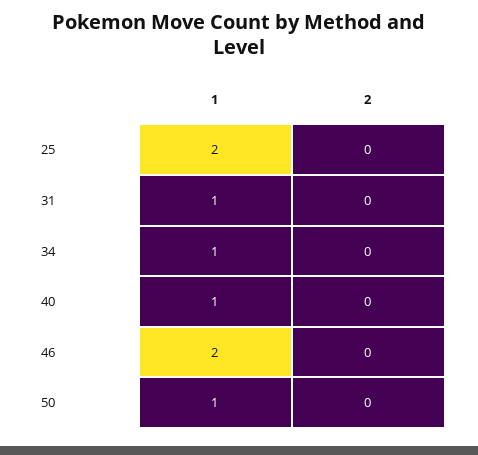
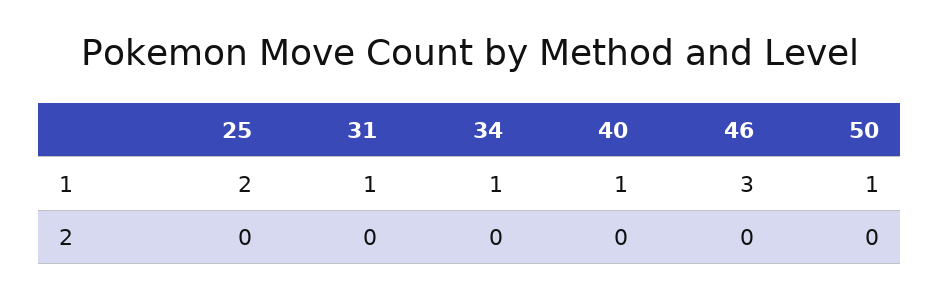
1, 46: 2 -> 3

